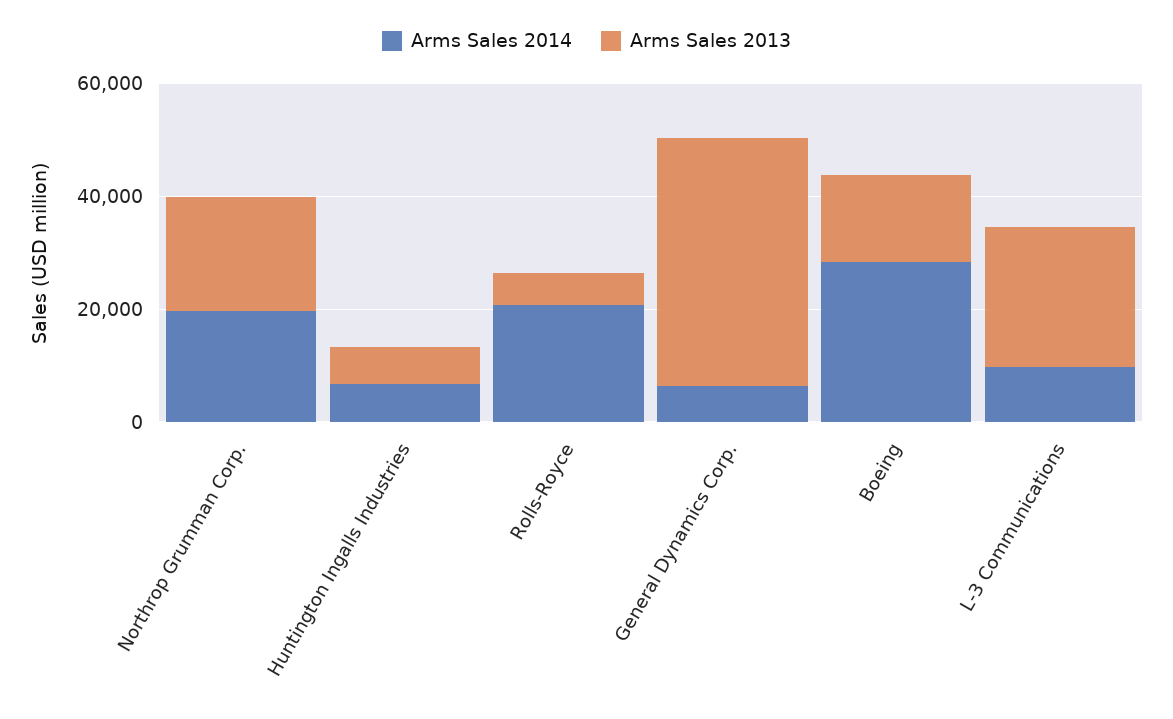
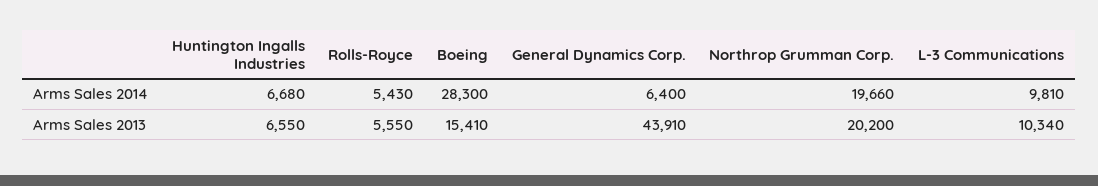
Arms Sales 2014, Rolls-Royce: 20000 -> 5430
Arms Sales 2013, L-3 Communications: 25000 -> 10340

